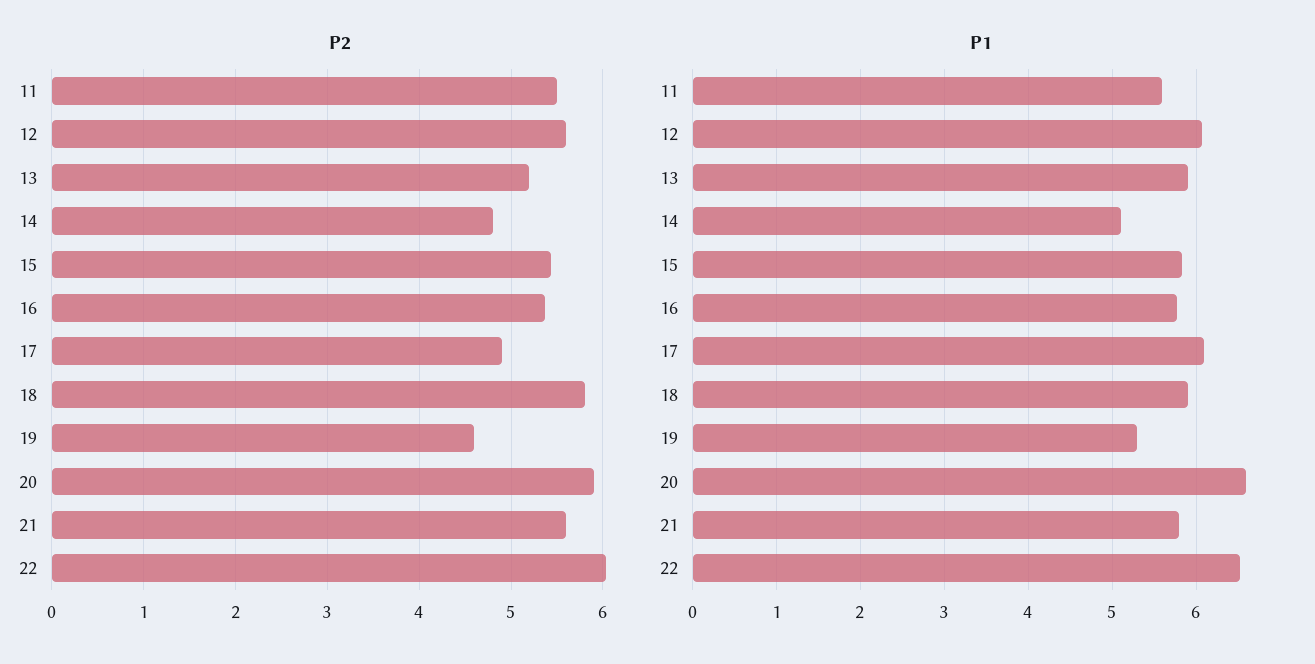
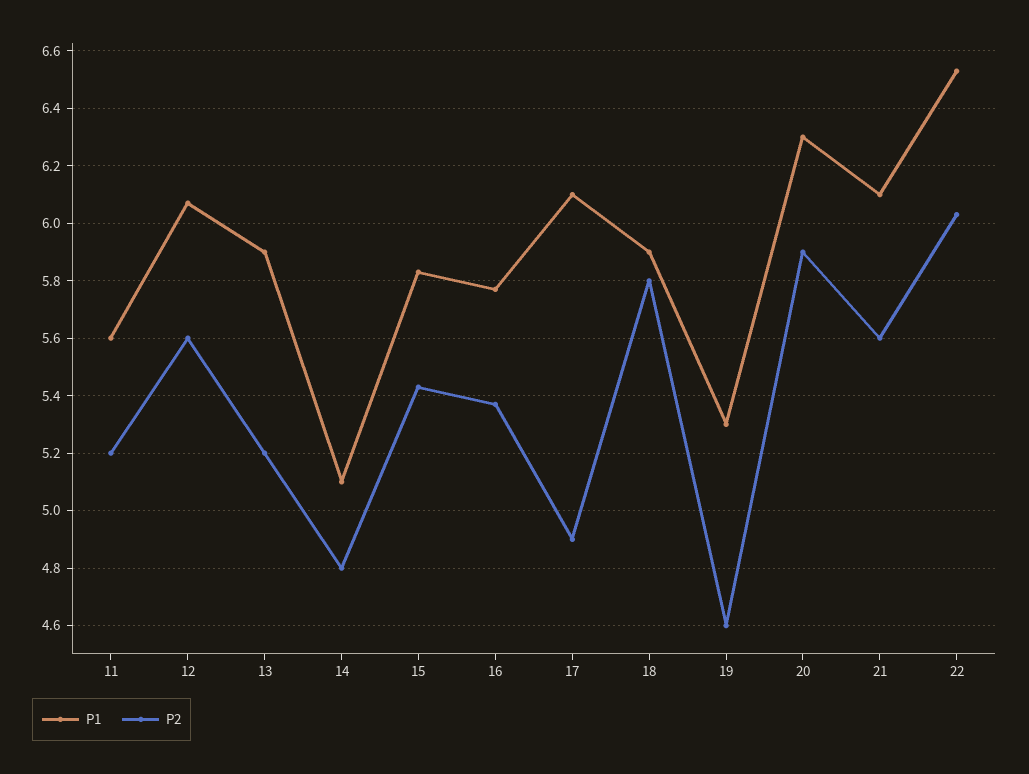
P2, 11: 5.5 -> 5.2
P1, 20: 6.6 -> 6.3
P1, 21: 5.8 -> 6.1

